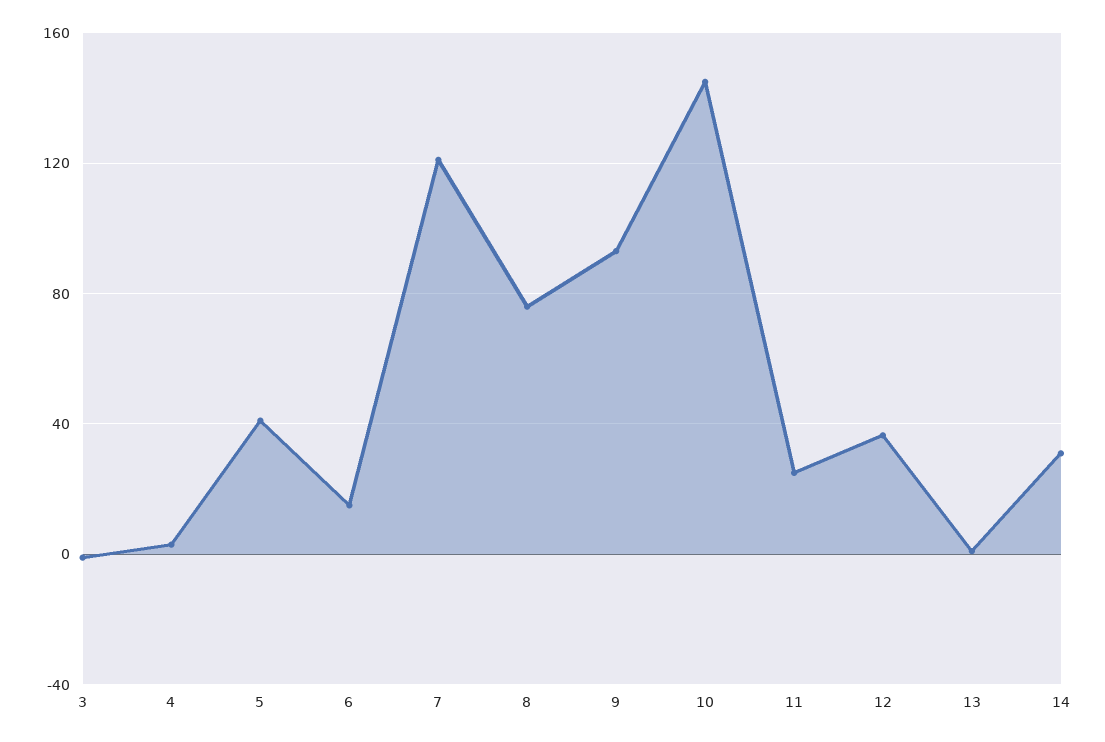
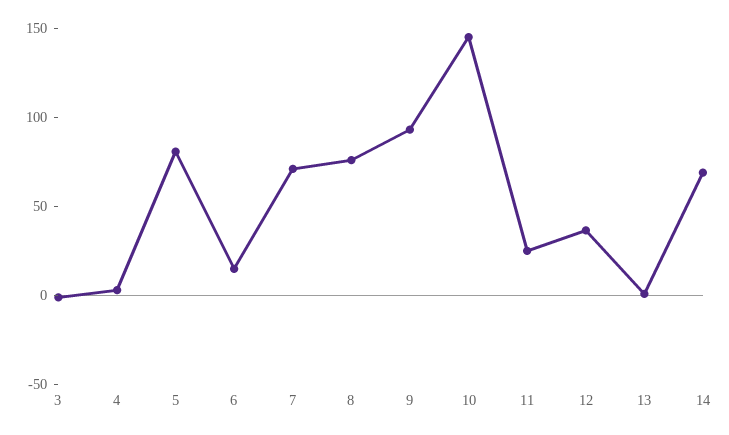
5: 40 -> 80
7: 120 -> 70
14: 30 -> 70

